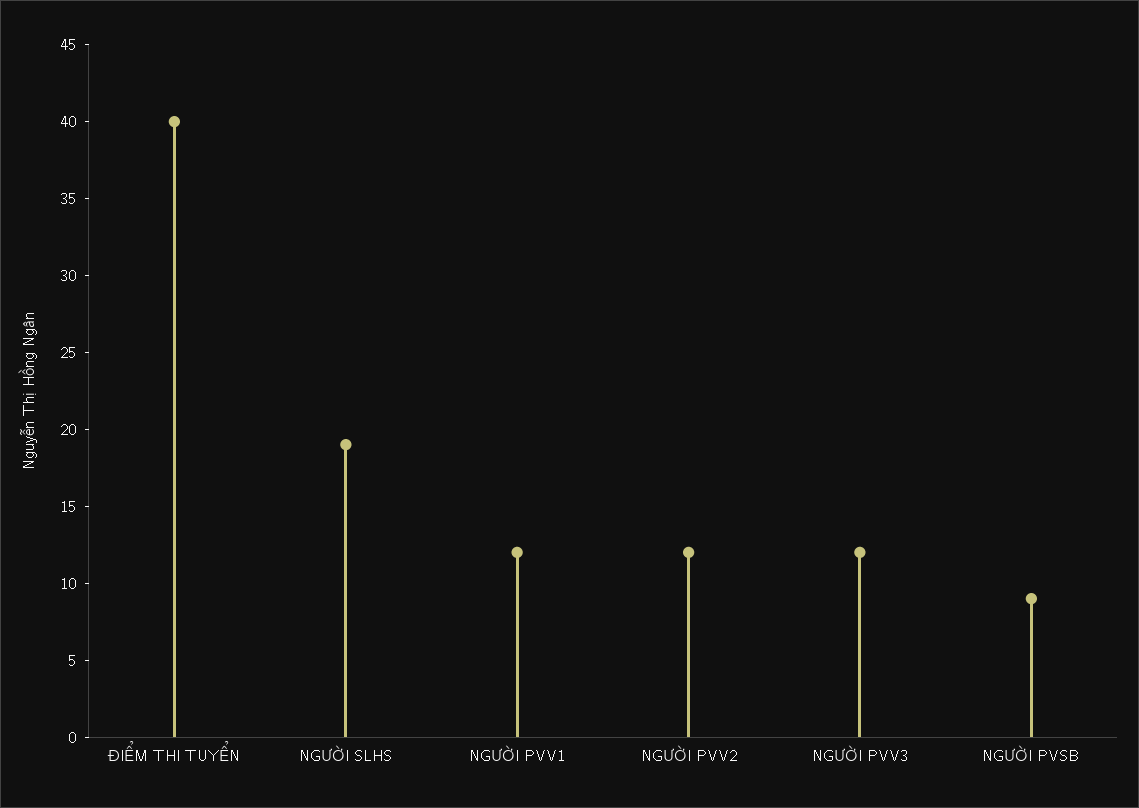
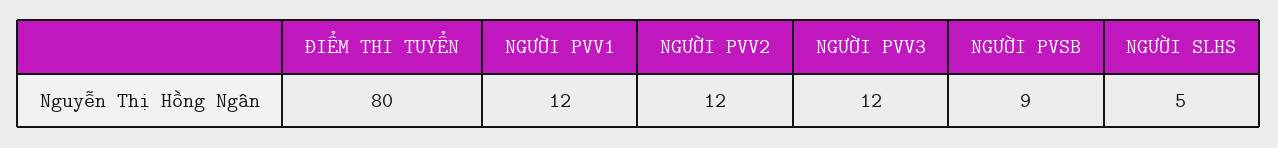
ĐIỂM THI TUYỂN: 40 -> 80
NGƯỜI SLHS: 19 -> 5

